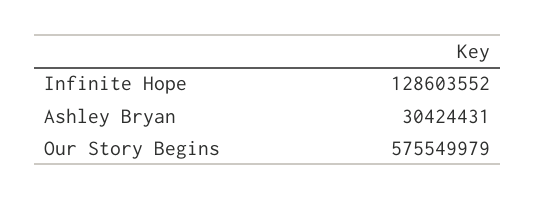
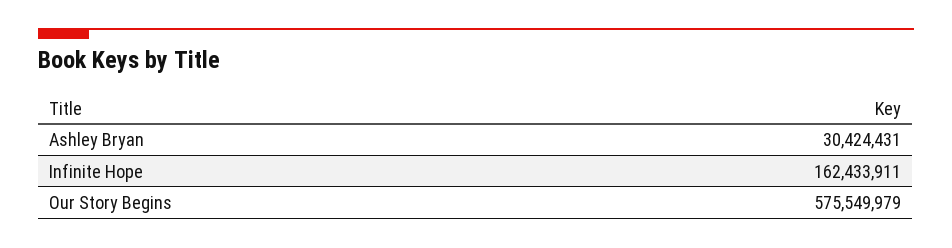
Infinite Hope: 128603552 -> 162433911

